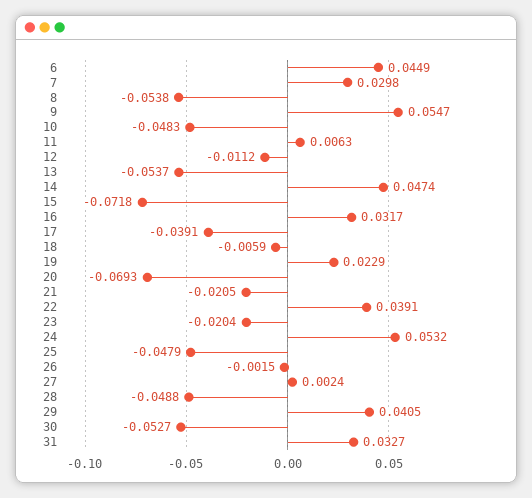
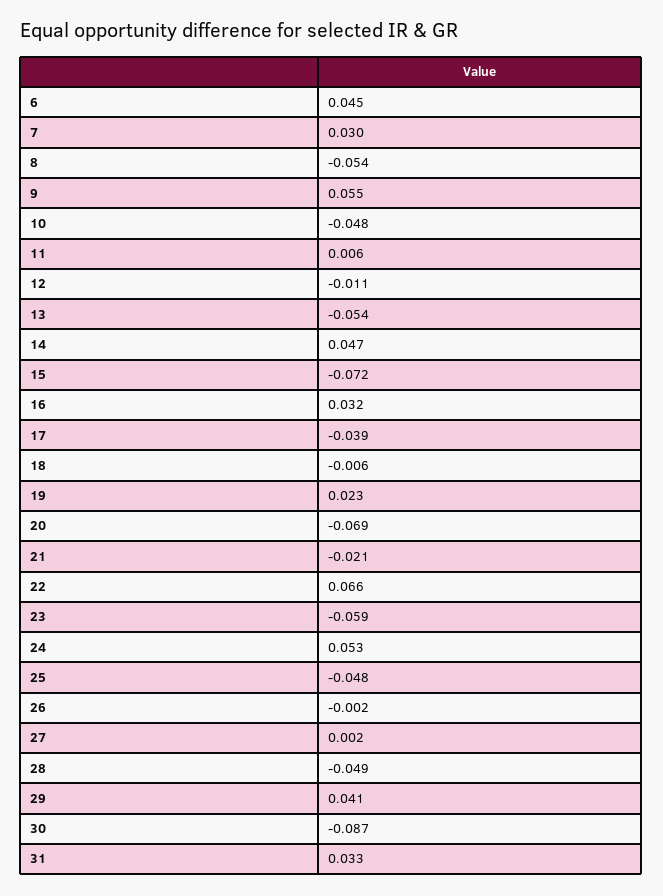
22: 0.0391 -> 0.066
23: -0.0204 -> -0.059
30: -0.0527 -> -0.087

